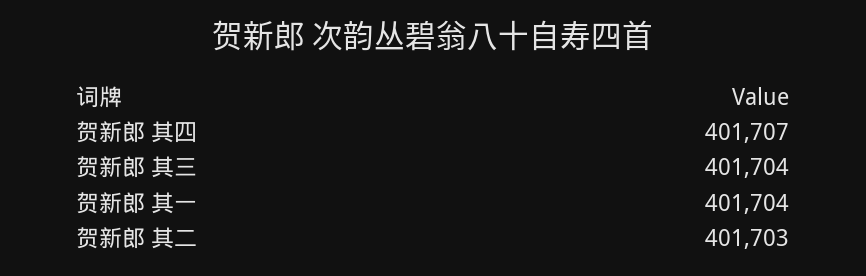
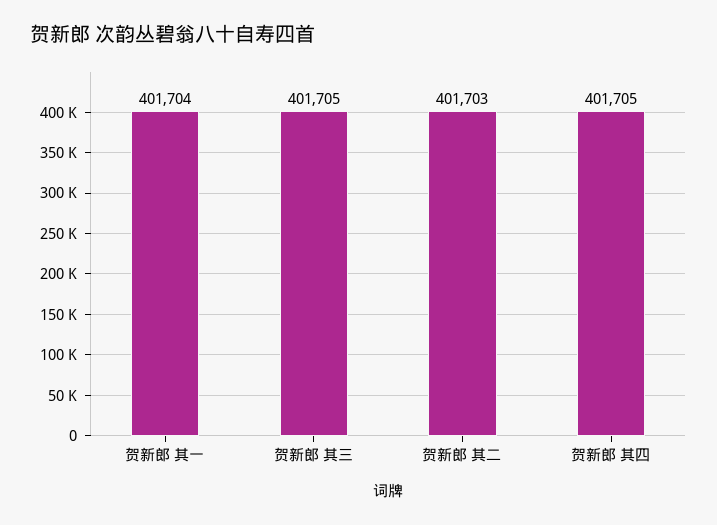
贺新郎 其四: 401707 -> 401705
贺新郎 其三: 401704 -> 401705

